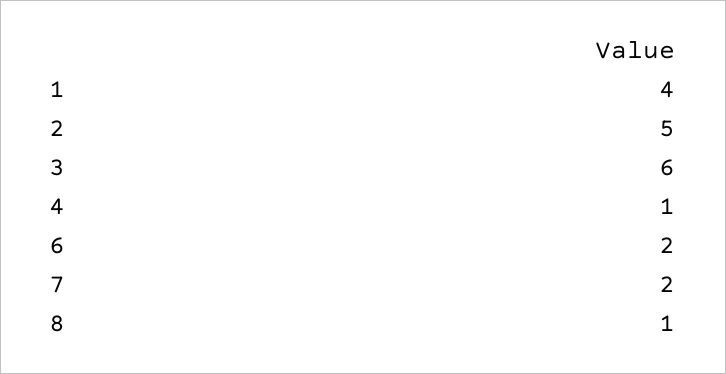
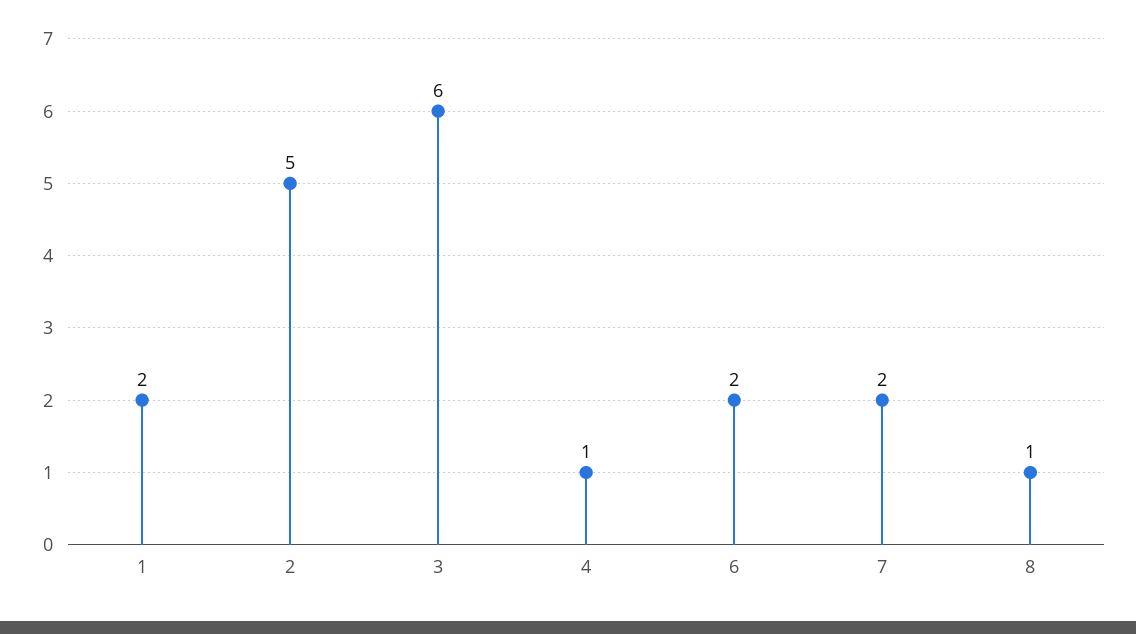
1: 4 -> 2

